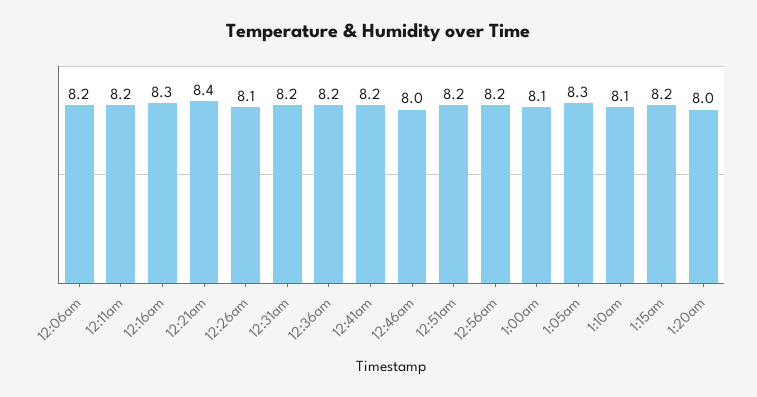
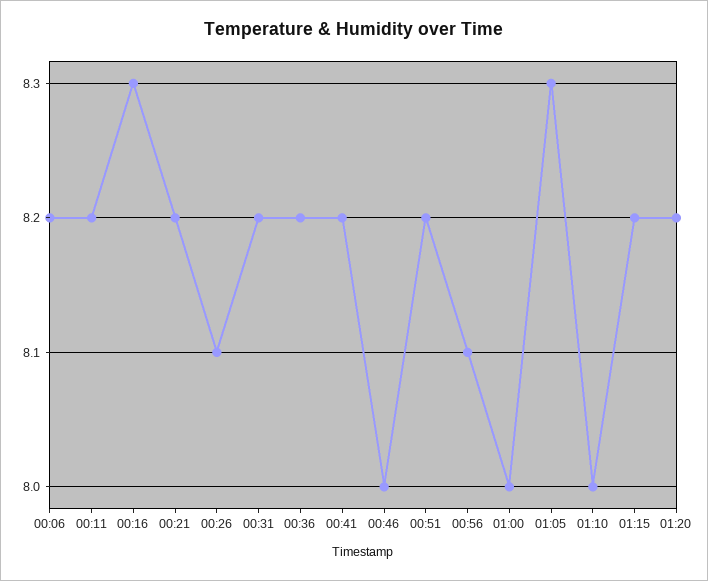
12:21am: 8.4 -> 8.2
12:56am: 8.2 -> 8.1
1:00am: 8.1 -> 8
1:10am: 8.1 -> 8
1:20am: 8 -> 8.2

